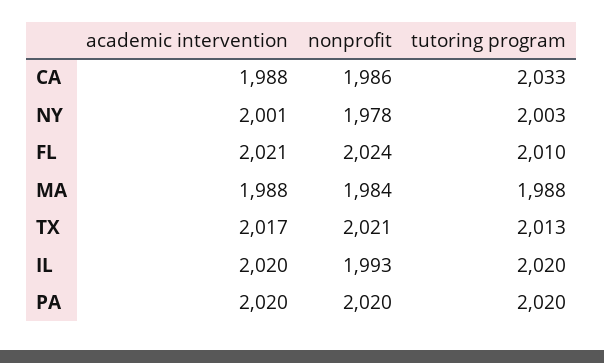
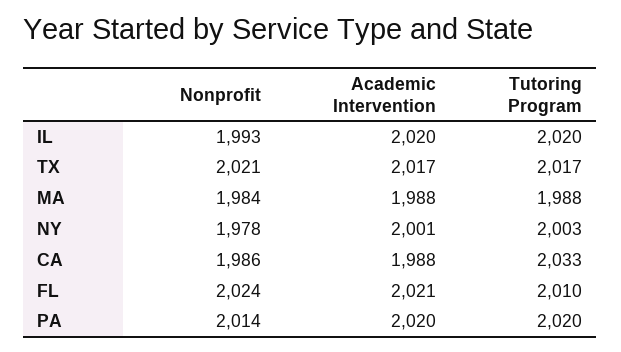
tutoring program, TX: 2013 -> 2017
nonprofit, PA: 2020 -> 2014

